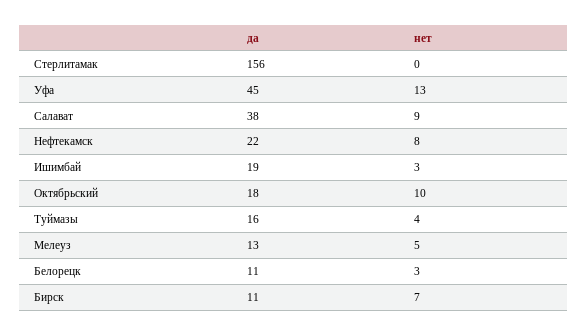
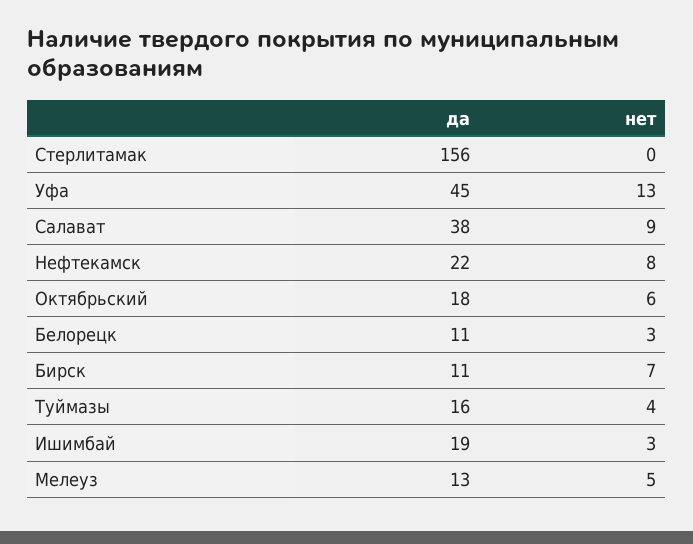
нет, Октябрьский: 10 -> 6

